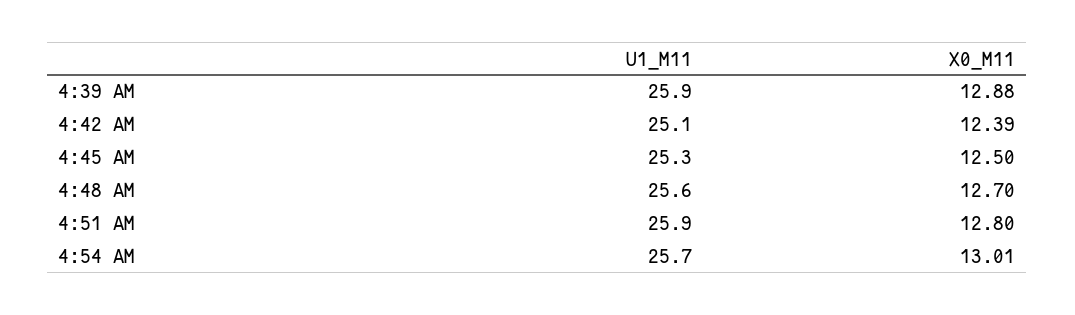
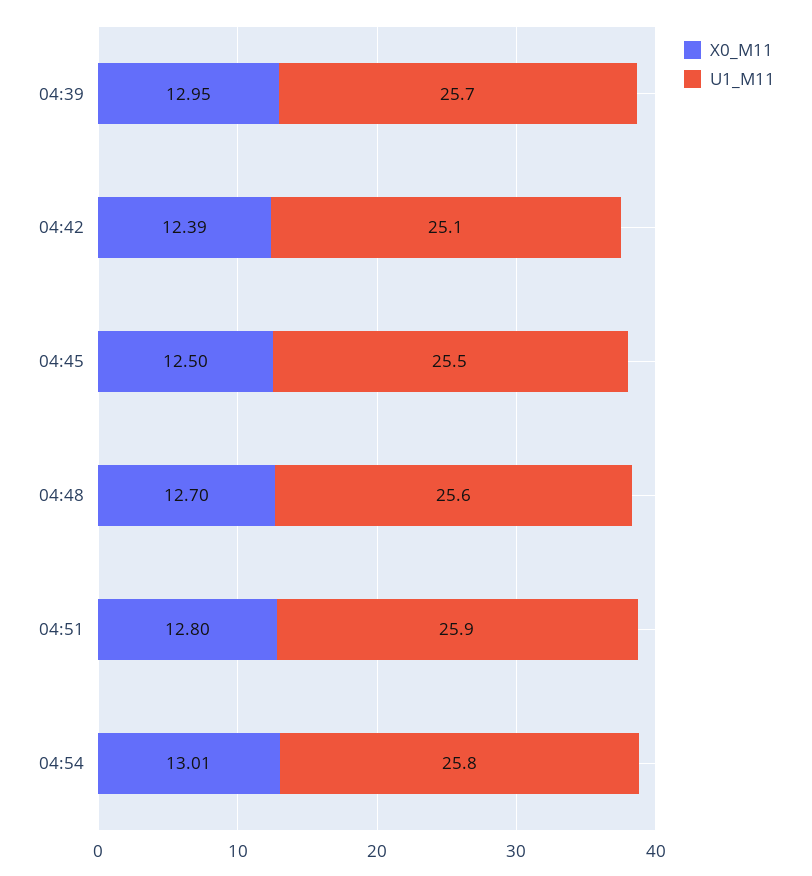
U1_M11, 4:39 AM: 25.9 -> 25.7
X0_M11, 4:39 AM: 12.88 -> 12.95
U1_M11, 4:45 AM: 25.3 -> 25.5
U1_M11, 4:54 AM: 25.7 -> 25.8

